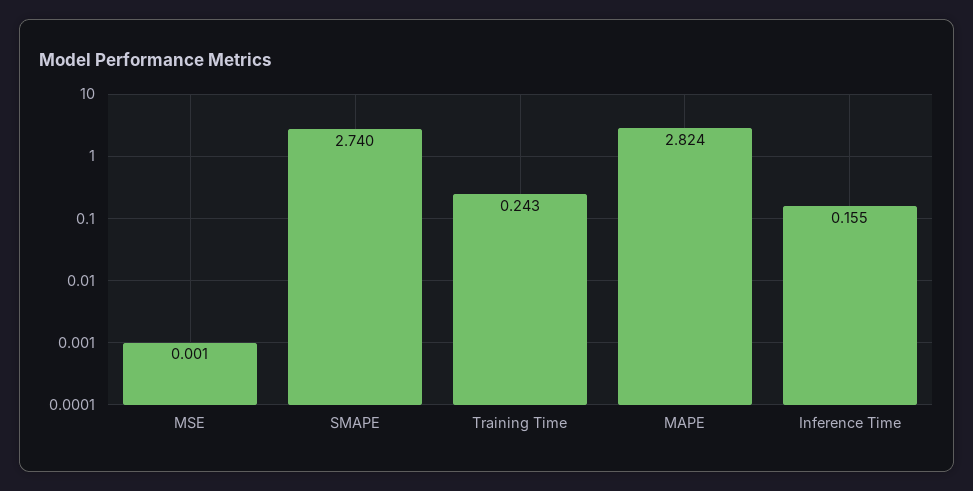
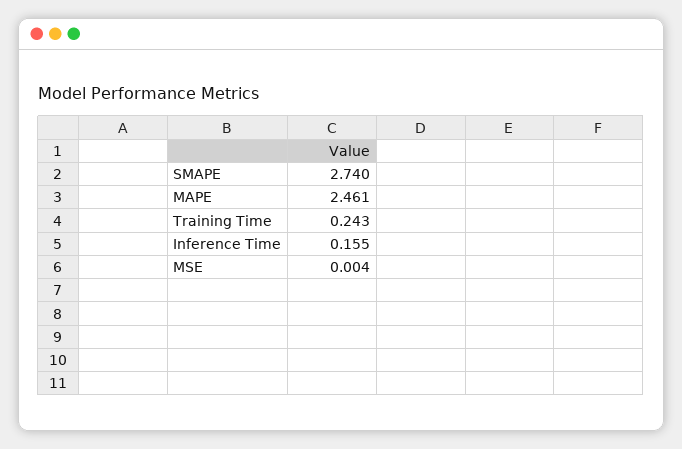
MSE: 0.001 -> 0.004
MAPE: 2.824 -> 2.461

